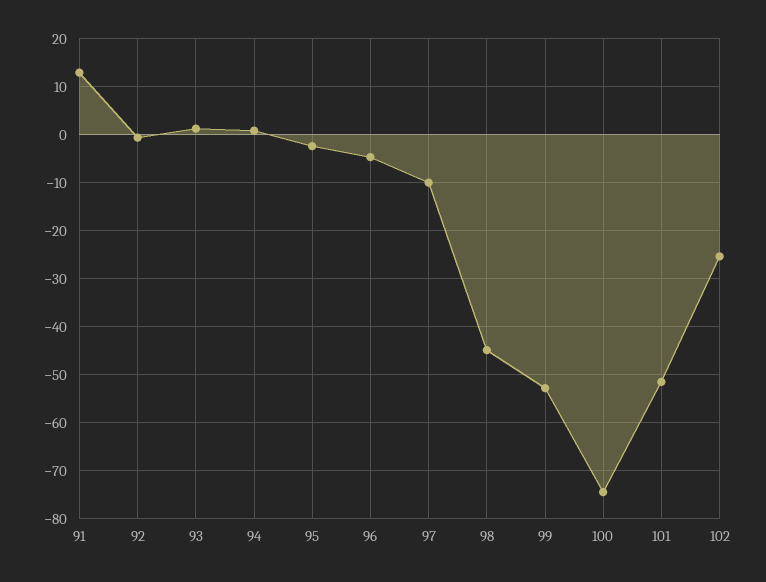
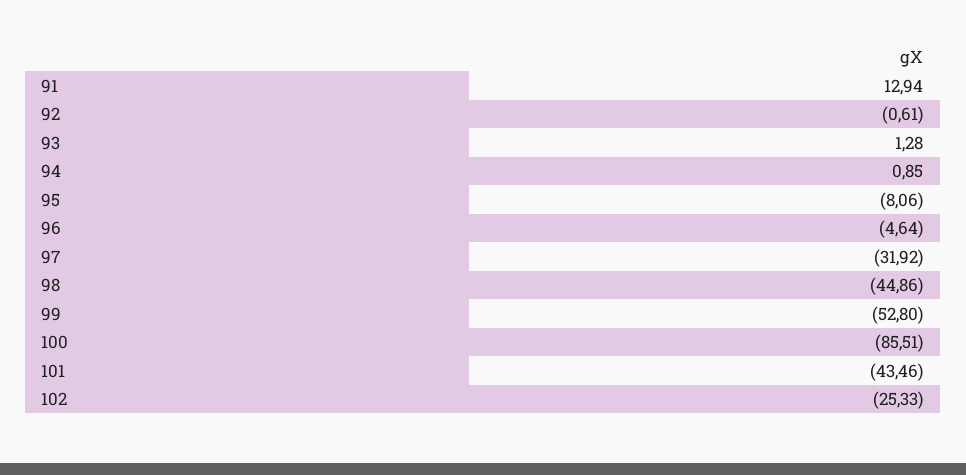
95: -2 -> -8.06
97: -10 -> -31.92
100: -74 -> -85.51
101: -52 -> -43.46

